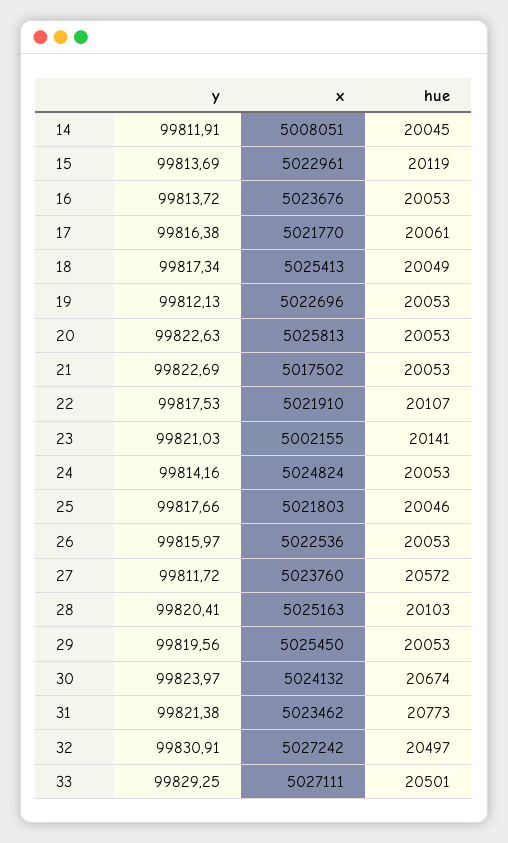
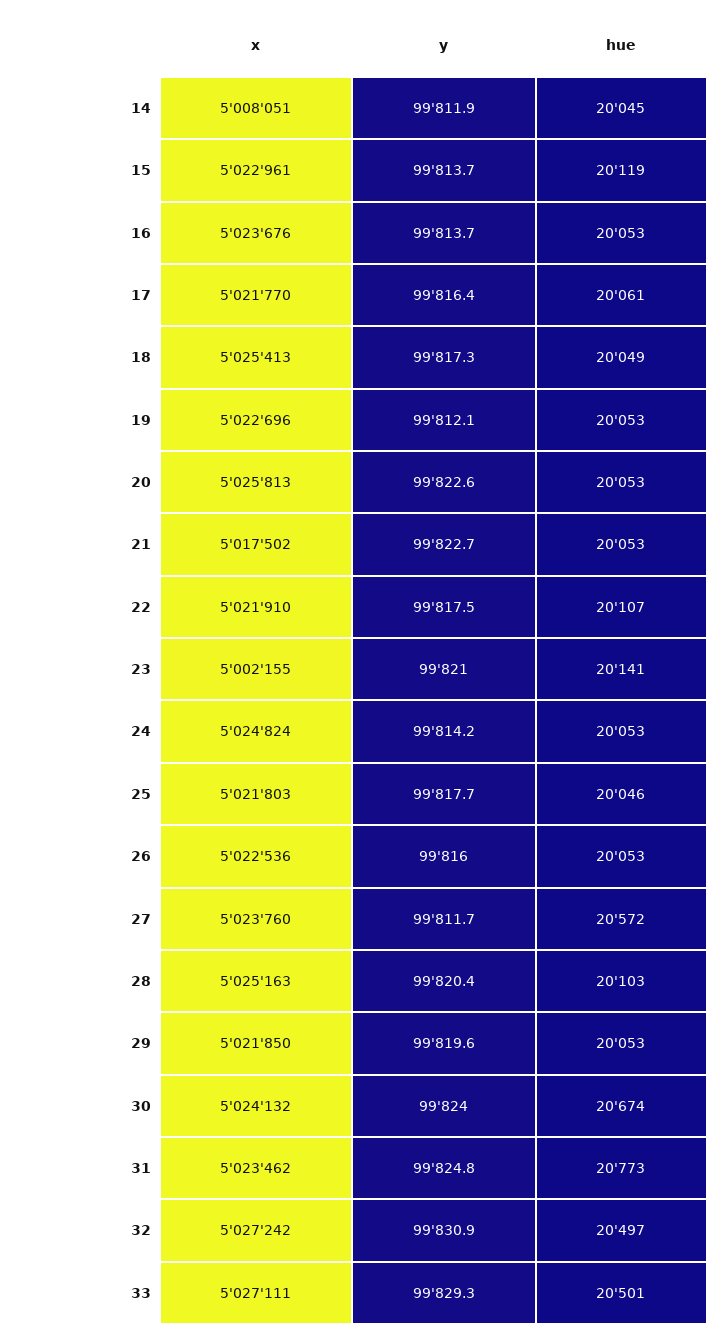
x, 29: 5025450 -> 5021850
y, 31: 99821.38 -> 99824.8

